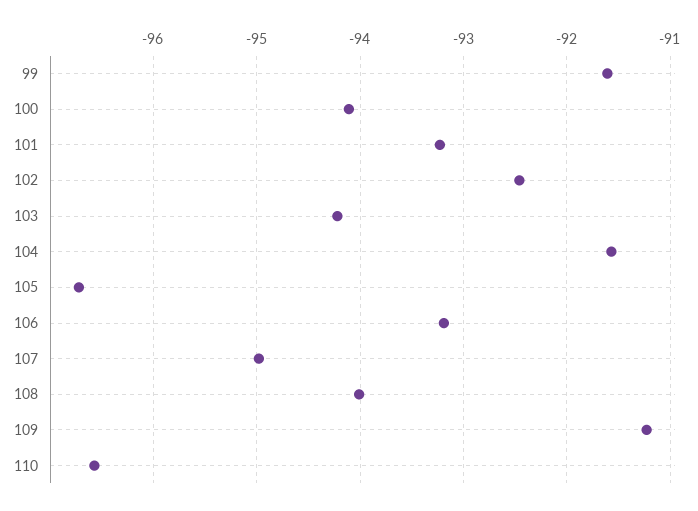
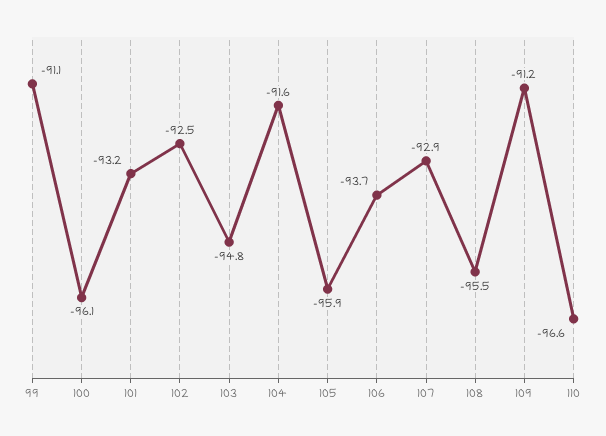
99: -91.6 -> -91.1
100: -94.1 -> -96.1
103: -94.2 -> -94.8
105: -96.7 -> -95.9
106: -93.2 -> -93.7
107: -95 -> -92.9
108: -94 -> -95.5

